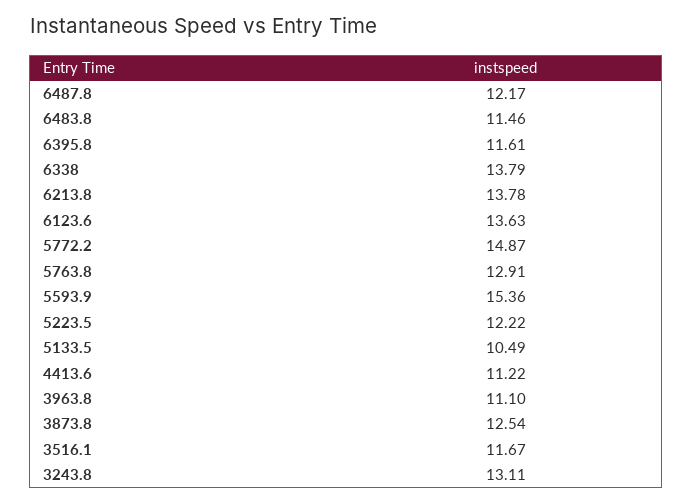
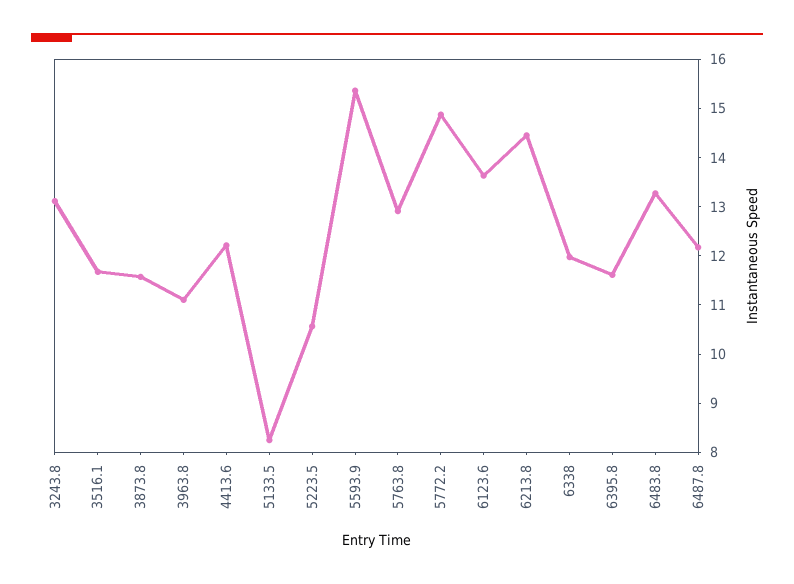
6483.8: 11.46 -> 13.2
6338: 13.79 -> 12
6213.8: 13.78 -> 14.4
5223.5: 12.22 -> 10.6
5133.5: 10.49 -> 8.2
4413.6: 11.22 -> 12.2
3873.8: 12.54 -> 11.6

